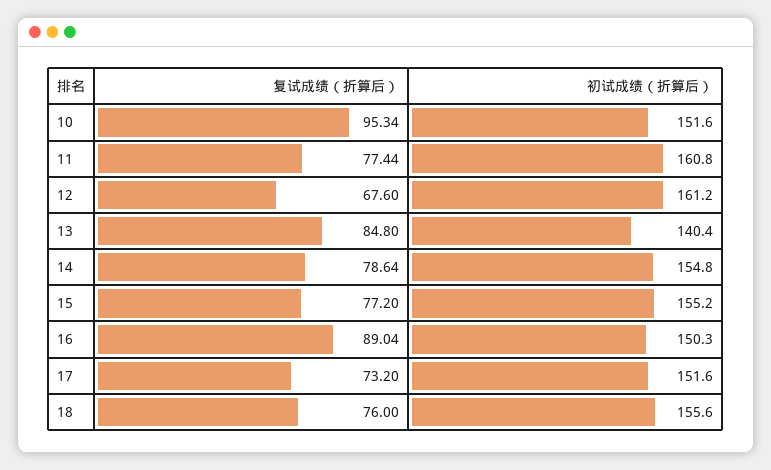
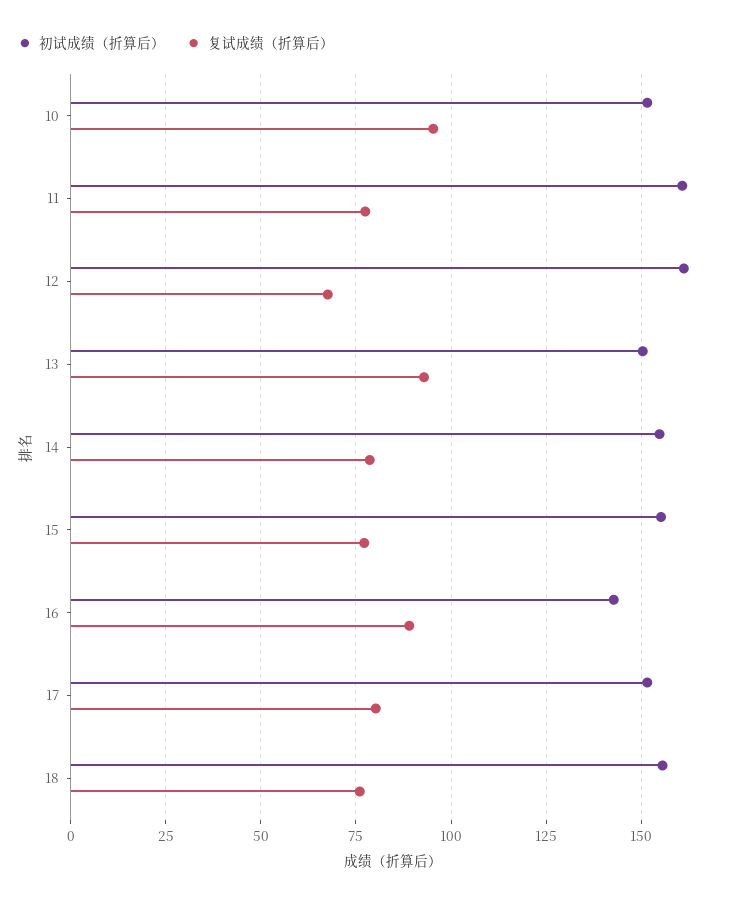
复试成绩（折算后）, 13: 84.8 -> 92.5
初试成绩（折算后）, 13: 140.4 -> 150
初试成绩（折算后）, 16: 150.3 -> 142.5
复试成绩（折算后）, 17: 73.2 -> 80

